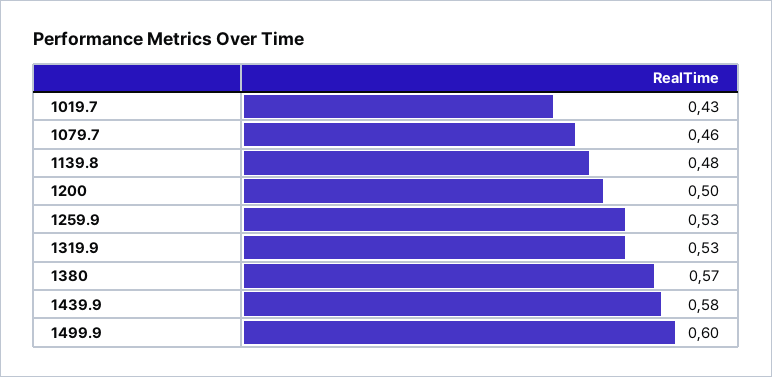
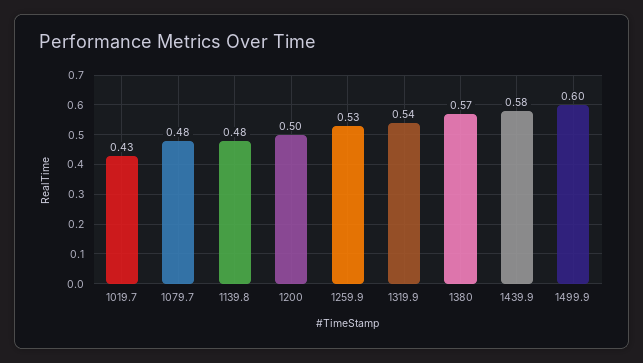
1079.7: 0.46 -> 0.48
1319.9: 0.53 -> 0.54

